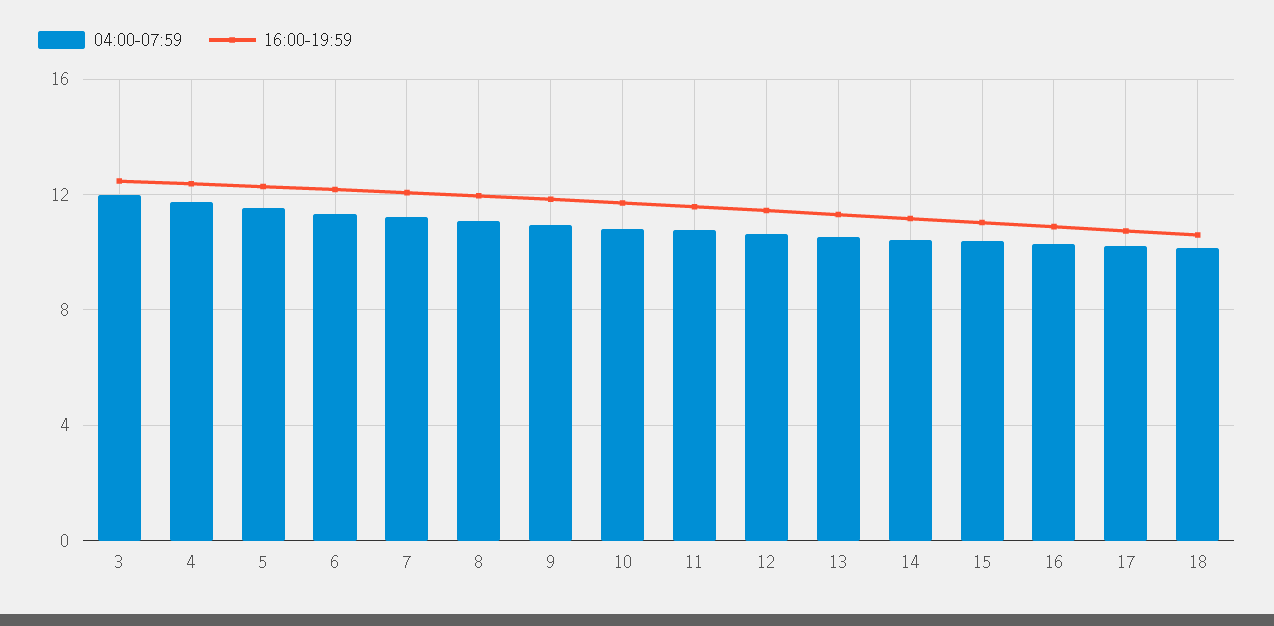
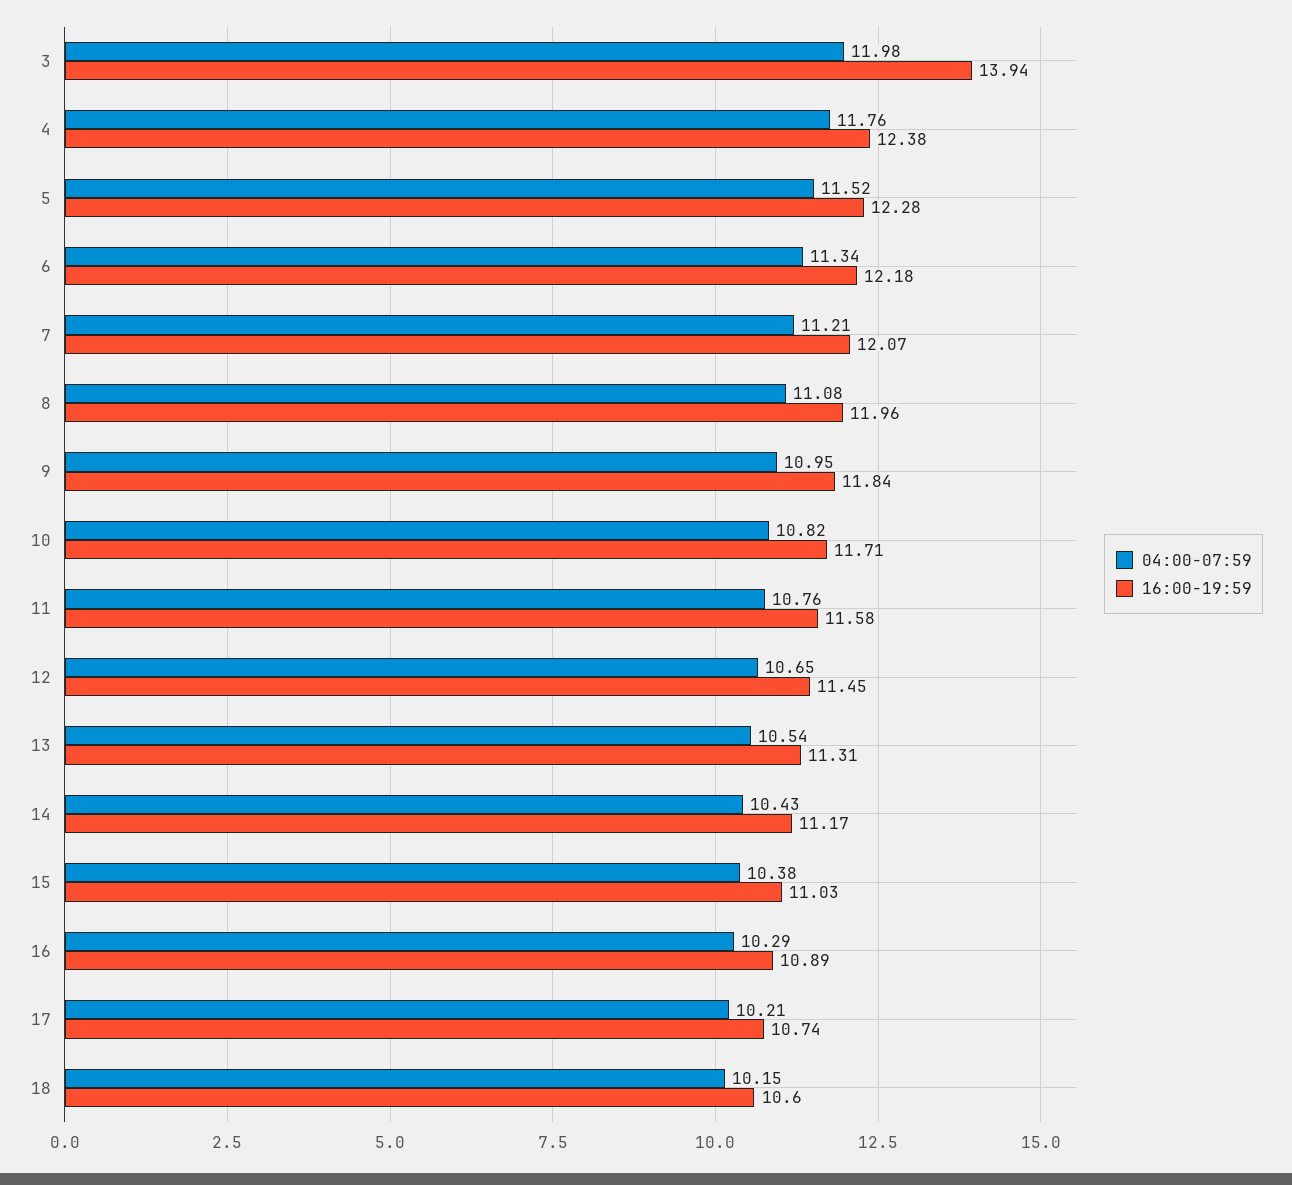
16:00-19:59, 3: 12.5 -> 13.94

